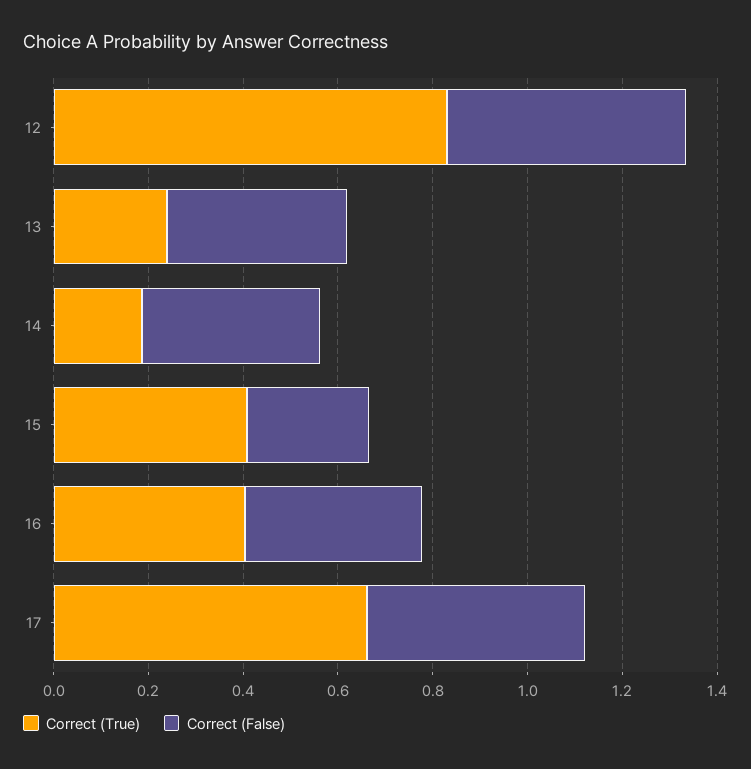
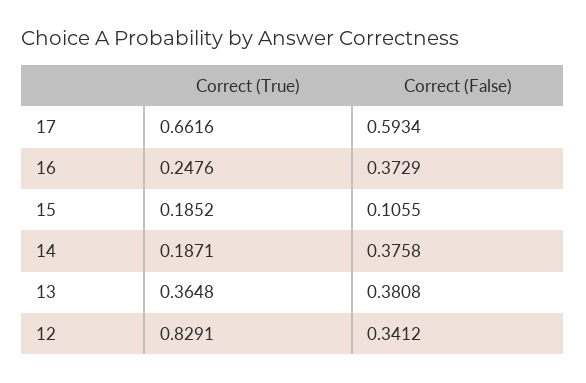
Correct (False), 12: 0.5 -> 0.3412
Correct (True), 13: 0.25 -> 0.3648
Correct (True), 15: 0.4 -> 0.1852
Correct (False), 15: 0.25 -> 0.1055
Correct (True), 16: 0.4 -> 0.2476
Correct (False), 17: 0.45 -> 0.5934

